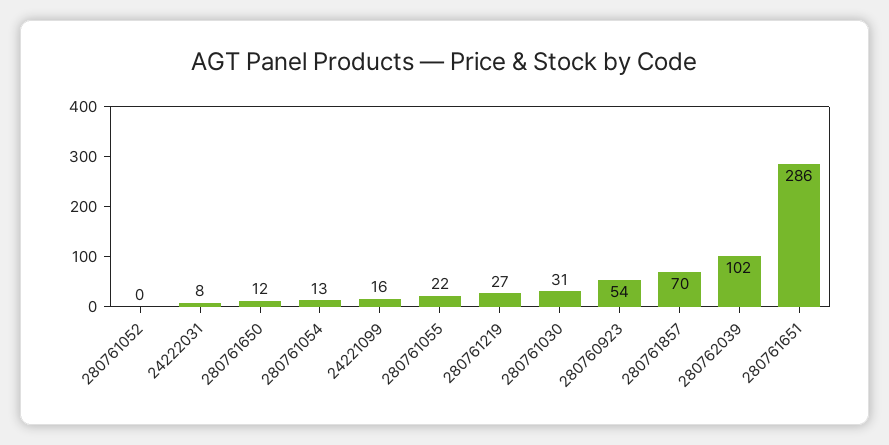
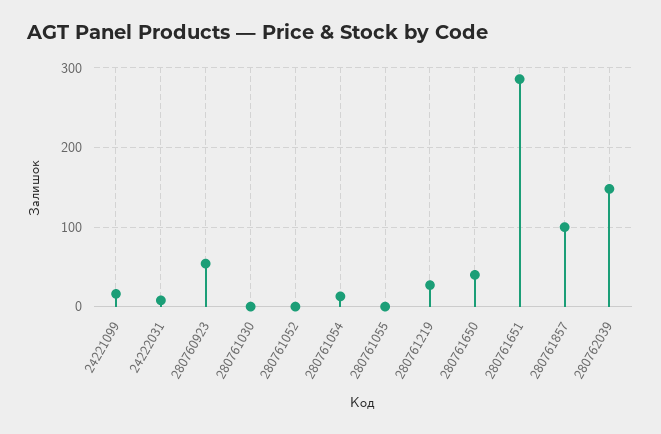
280761650: 12 -> 40
280761055: 22 -> 0
280761030: 31 -> 0
280761857: 70 -> 100
280762039: 102 -> 150

